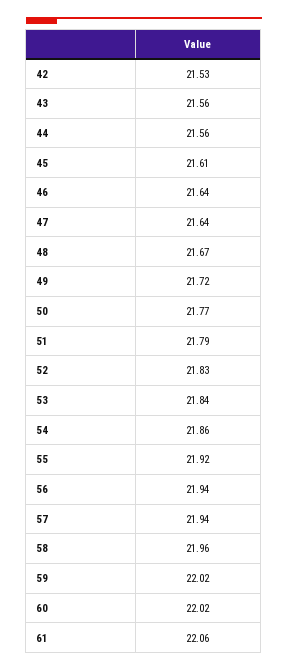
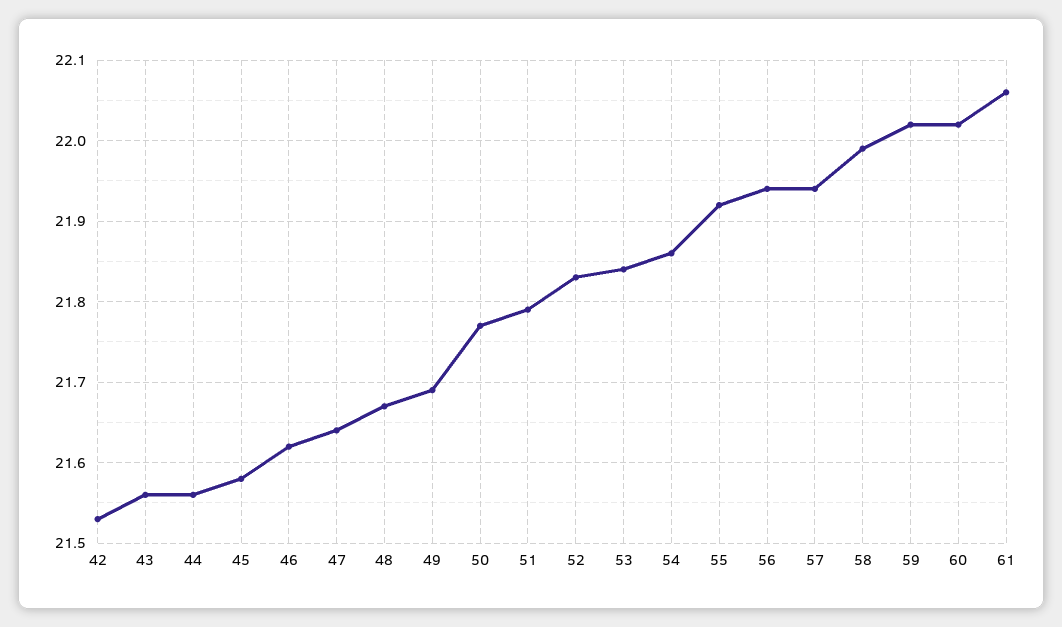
45: 21.61 -> 21.58
46: 21.64 -> 21.62
49: 21.72 -> 21.69
58: 21.96 -> 21.99

